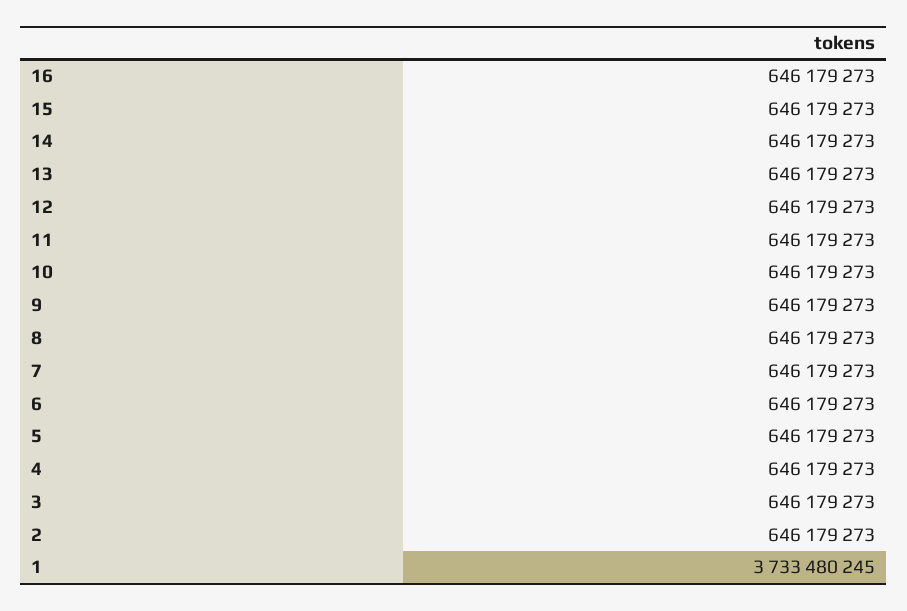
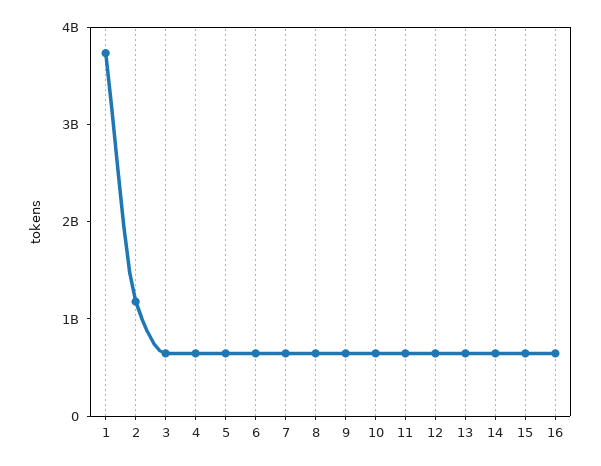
2: 646179273 -> 1200000000

